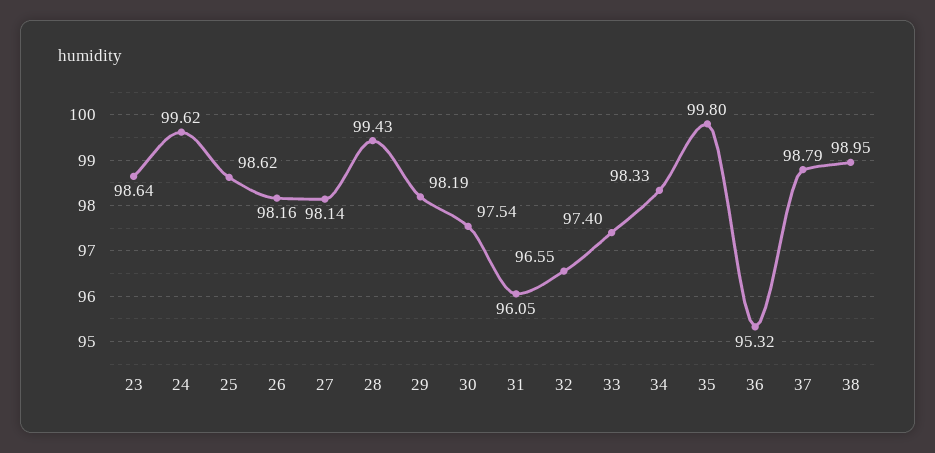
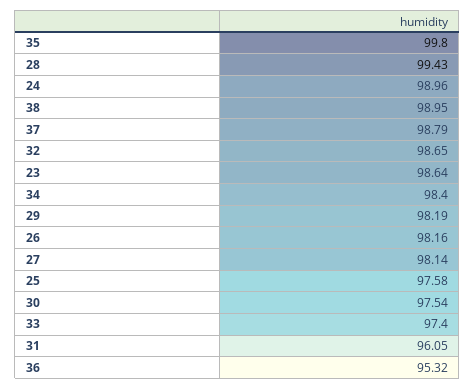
24: 99.62 -> 98.96
25: 98.62 -> 97.58
32: 96.55 -> 98.65
34: 98.33 -> 98.4

